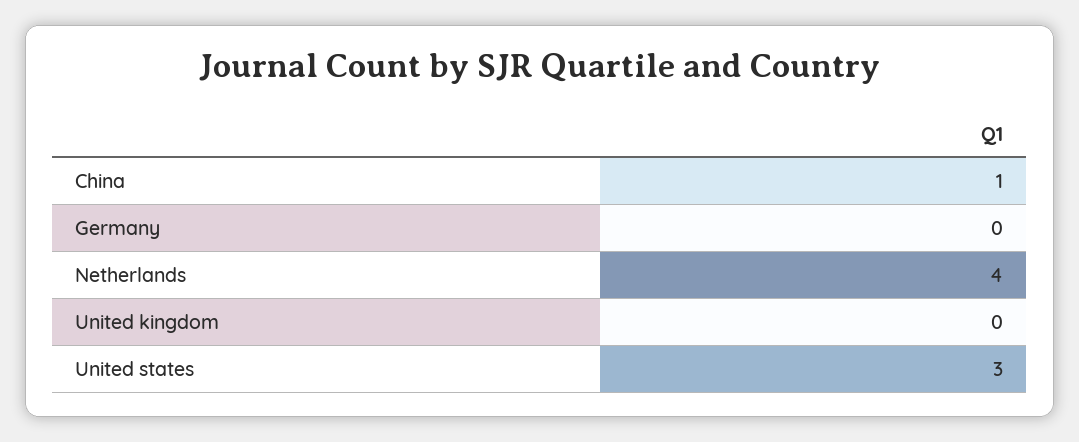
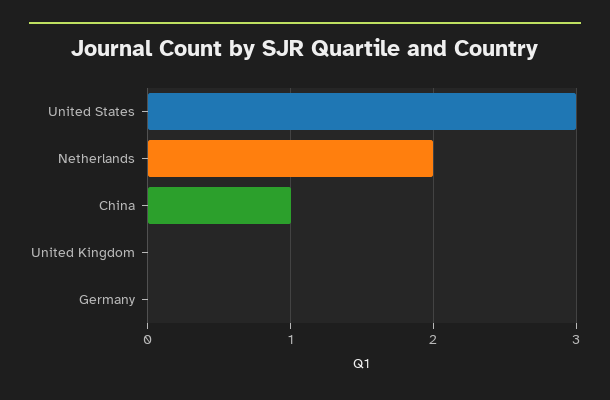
Netherlands: 4 -> 2

